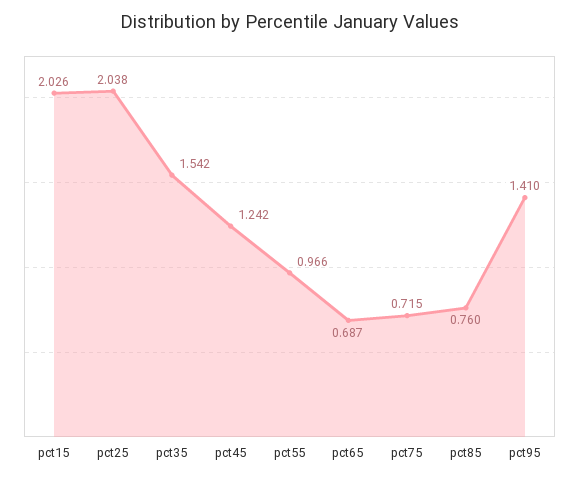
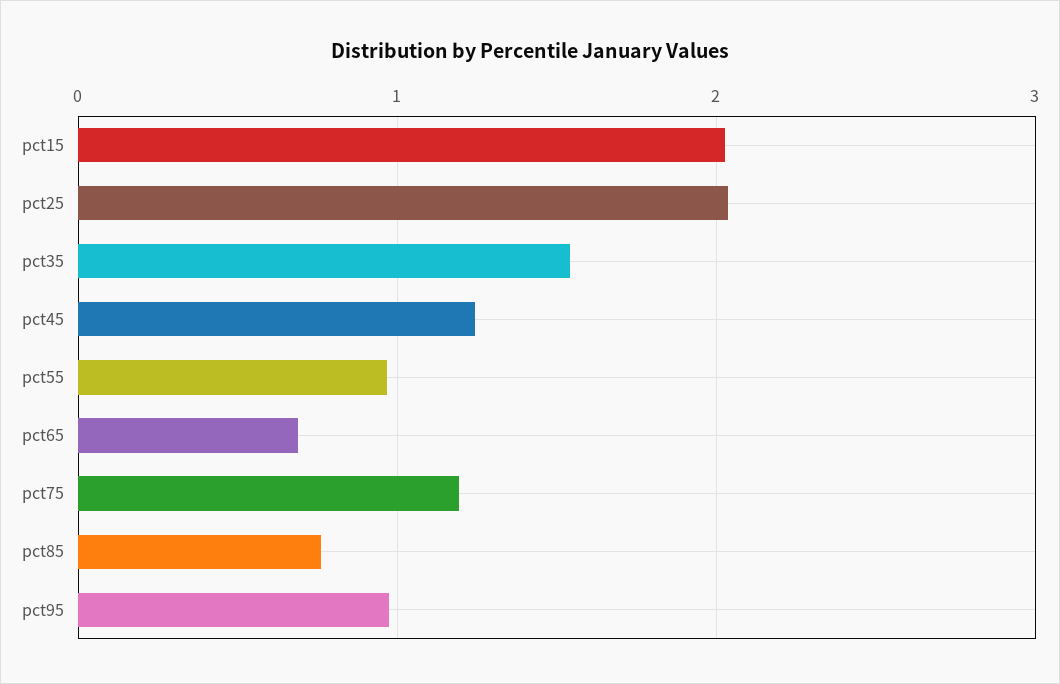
pct75: 0.715 -> 1.2
pct95: 1.41 -> 1

